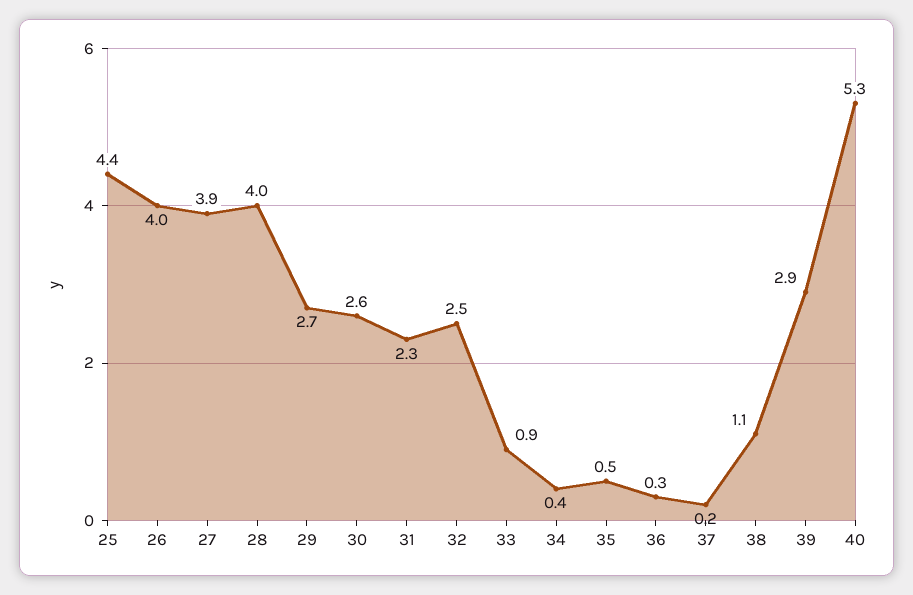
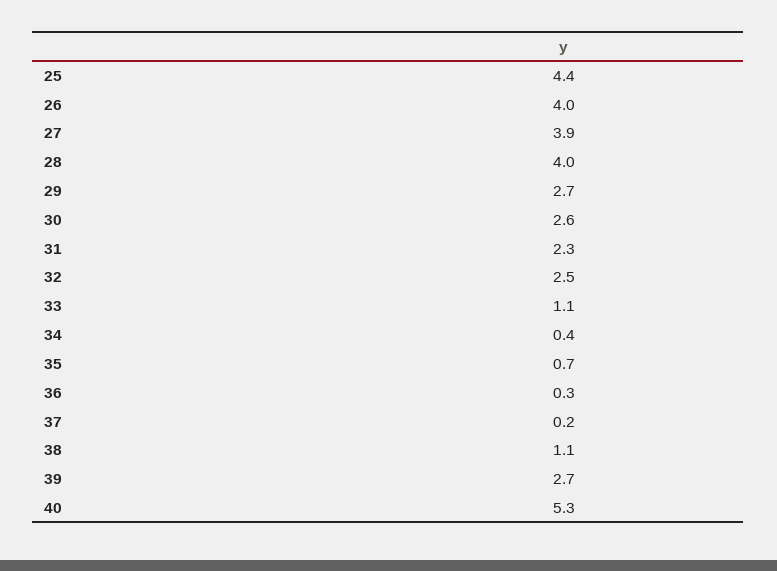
33: 0.9 -> 1.1
35: 0.5 -> 0.7
39: 2.9 -> 2.7

